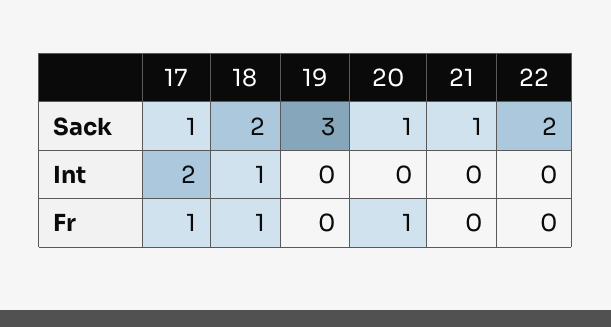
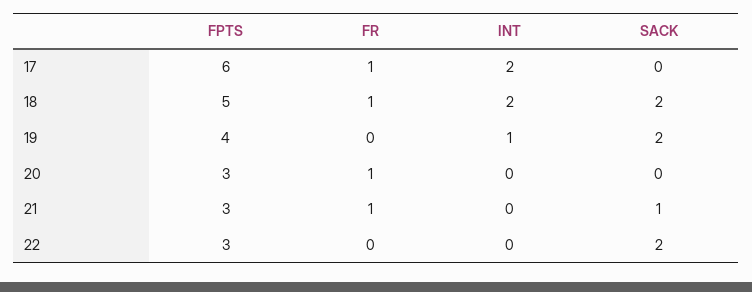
17, Sack: 1 -> 0
19, Sack: 3 -> 2
20, Sack: 1 -> 0
18, Int: 1 -> 2
19, Int: 0 -> 1
21, Fr: 0 -> 1
17, FPTS: none -> 6
18, FPTS: none -> 5
19, FPTS: none -> 4
20, FPTS: none -> 3
21, FPTS: none -> 3
22, FPTS: none -> 3

